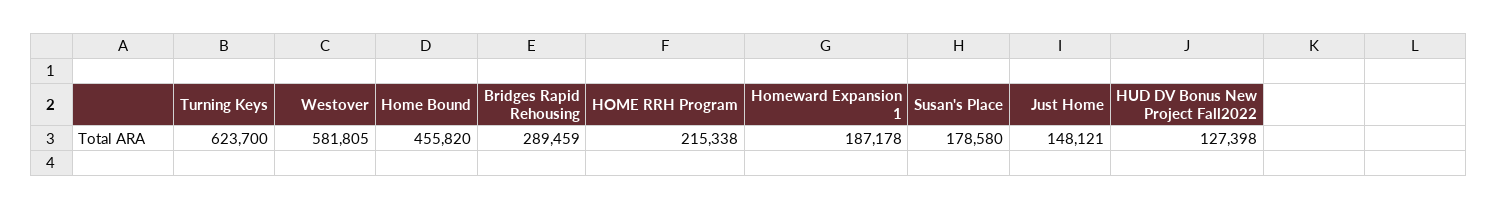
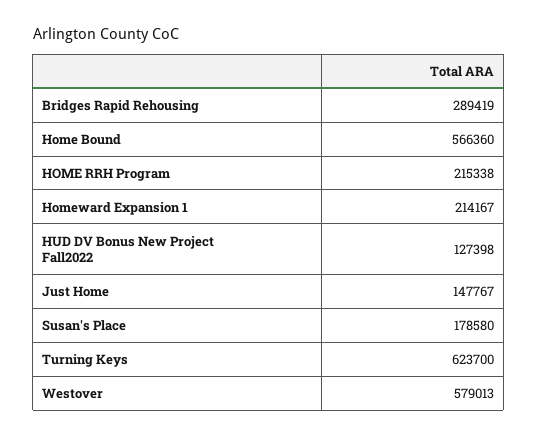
Westover: 581805 -> 579013
Home Bound: 455820 -> 566360
Bridges Rapid Rehousing: 289459 -> 289419
Homeward Expansion 1: 187178 -> 214167
Just Home: 148121 -> 147767

